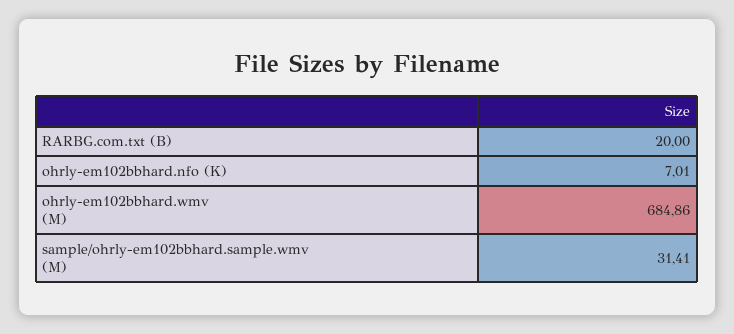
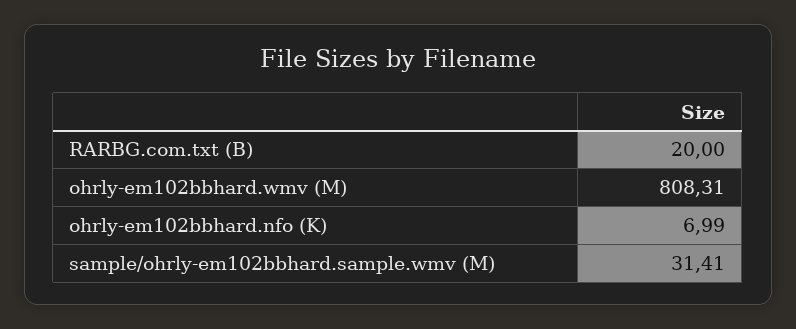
ohrly-em102bbhard.nfo (K): 7.01 -> 6.99
ohrly-em102bbhard.wmv (M): 684.86 -> 808.31

